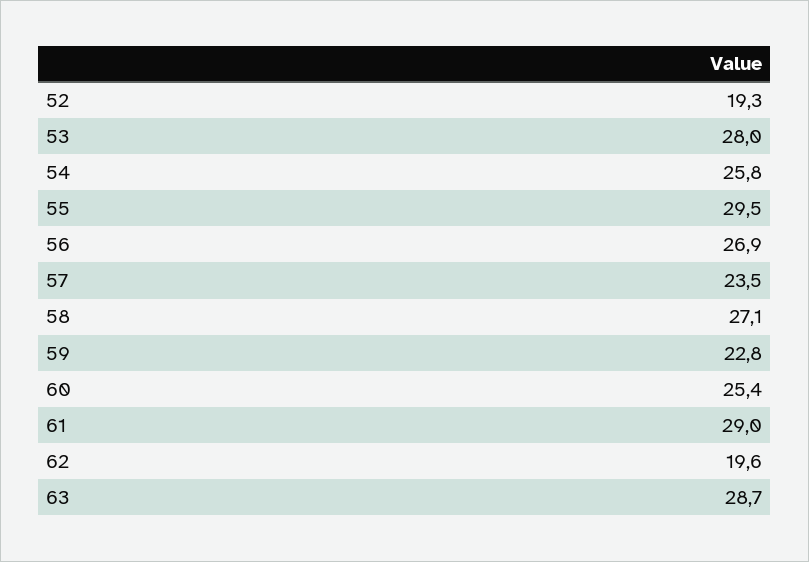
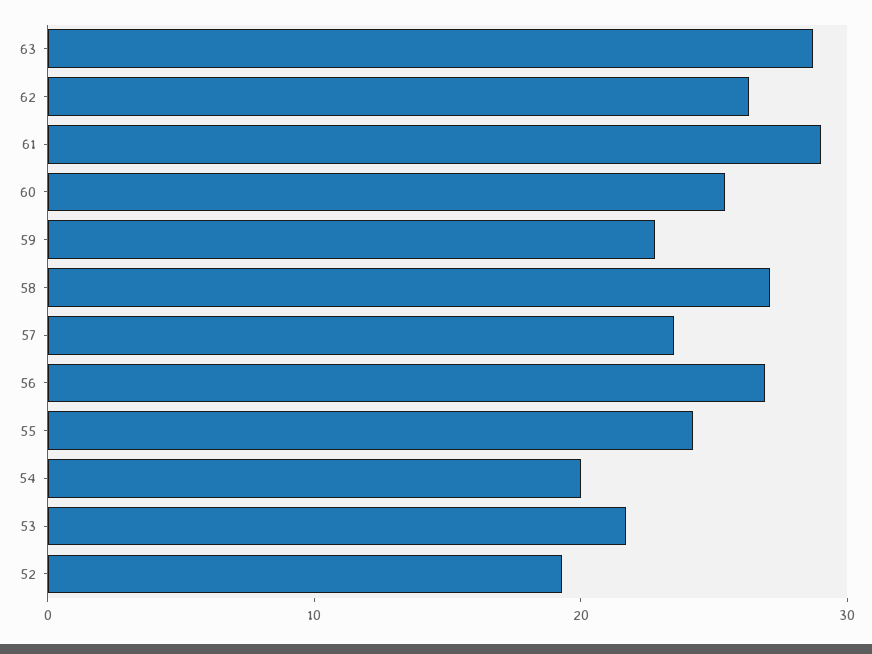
53: 28 -> 22
54: 25.8 -> 20
55: 29.5 -> 24
62: 19.6 -> 26

